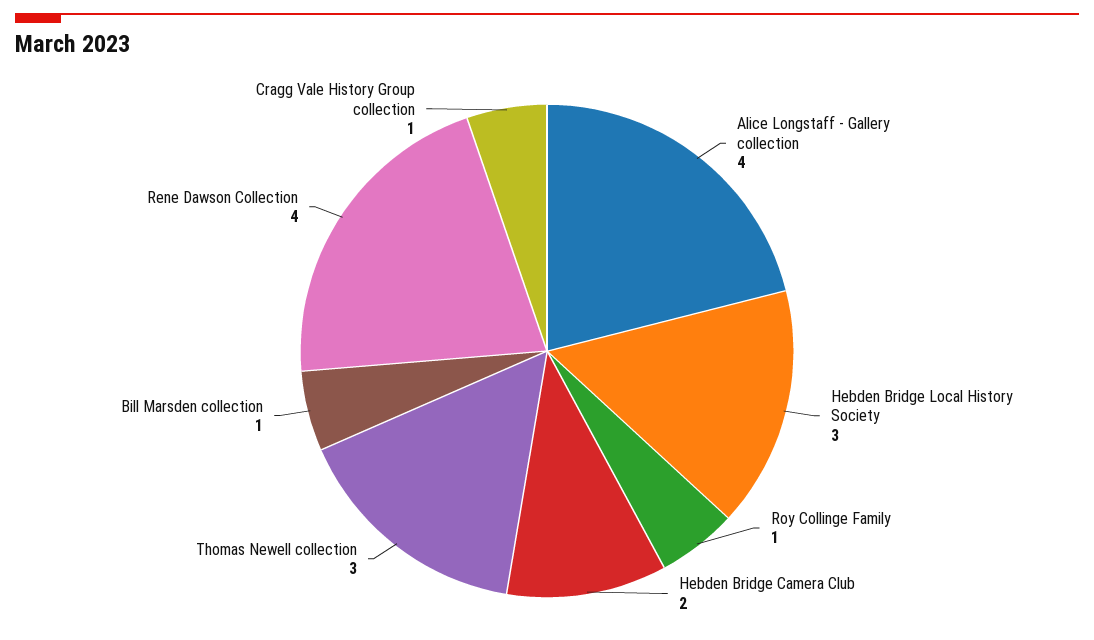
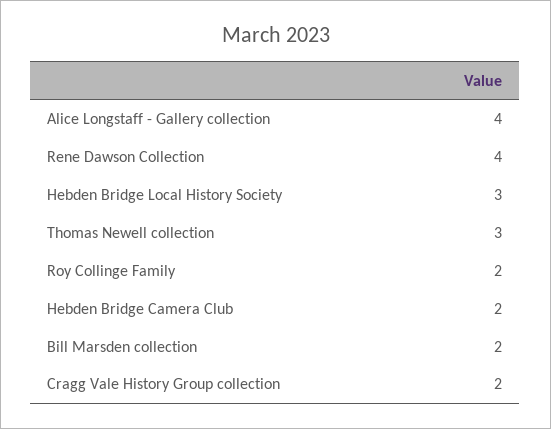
Roy Collinge Family: 1 -> 2
Bill Marsden collection: 1 -> 2
Cragg Vale History Group collection: 1 -> 2

